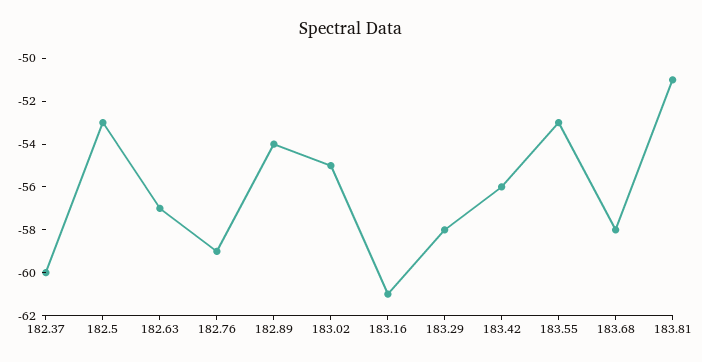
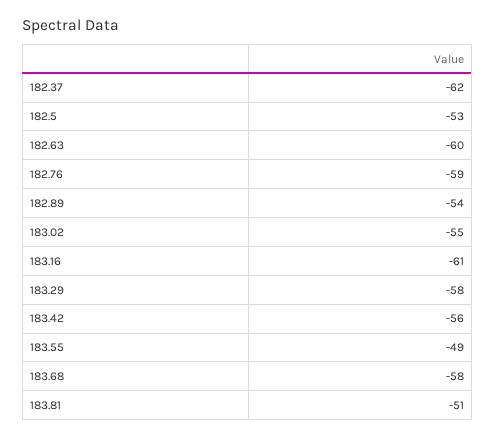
182.37: -60 -> -62
182.63: -57 -> -60
183.55: -53 -> -49

